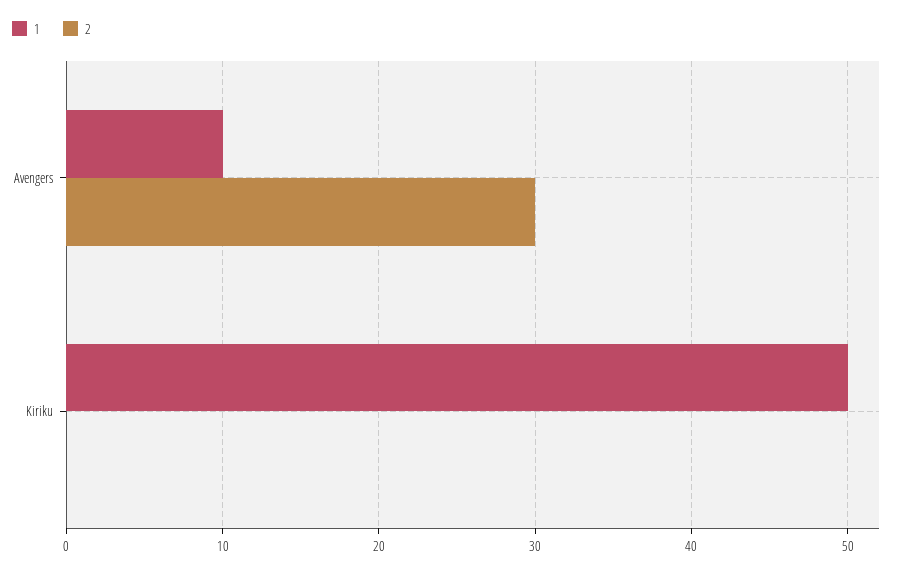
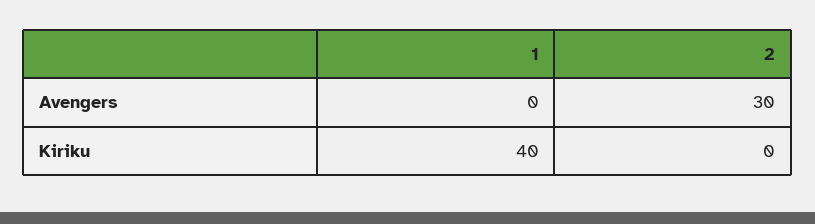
1, Avengers: 10 -> 0
1, Kiriku: 50 -> 40

